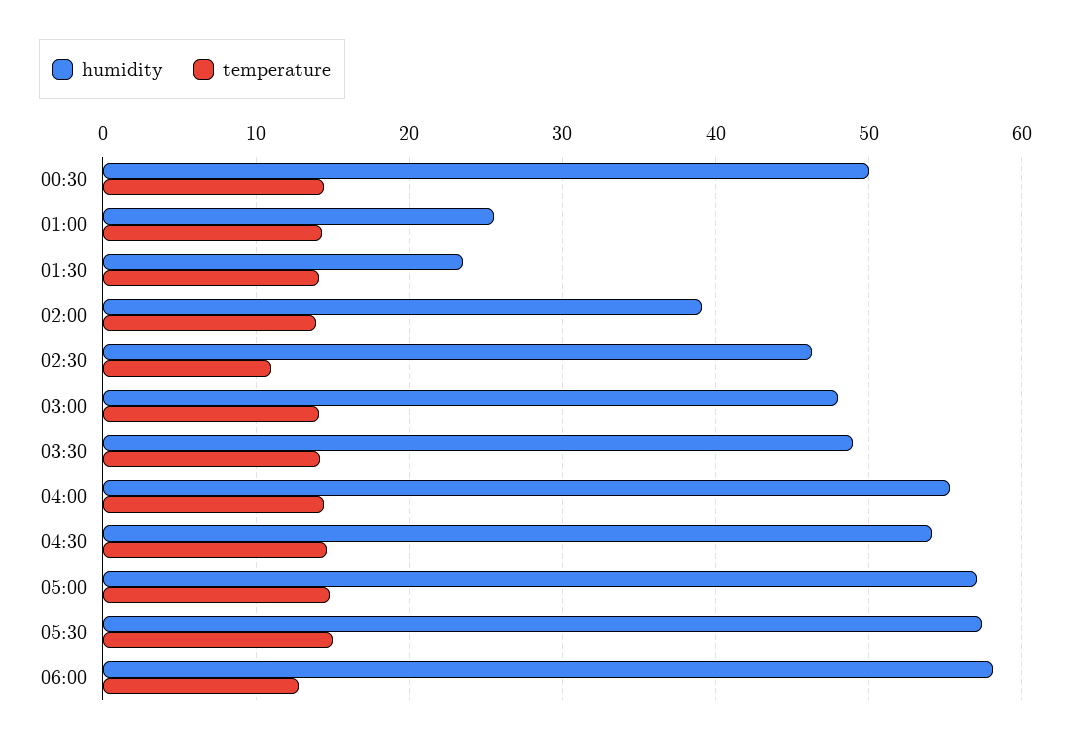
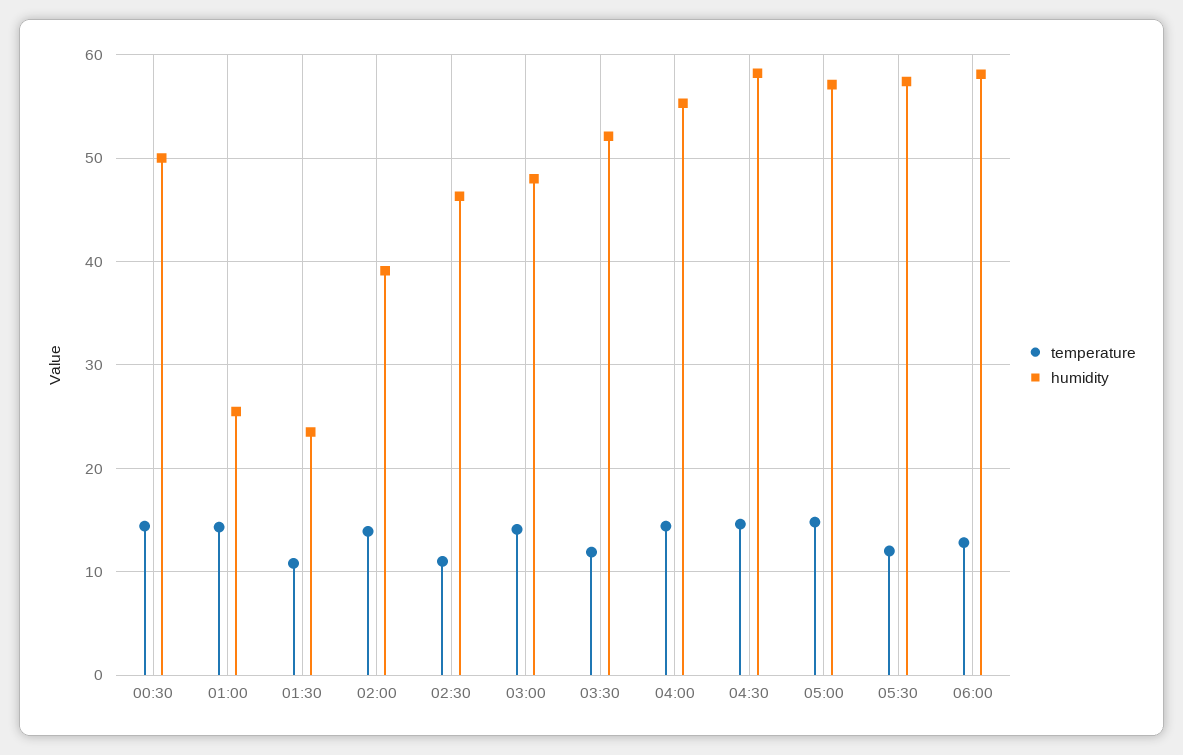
temperature, 01:30: 14 -> 11
humidity, 03:30: 49 -> 52
temperature, 03:30: 14 -> 12
humidity, 04:30: 54 -> 58
temperature, 05:30: 15 -> 12

